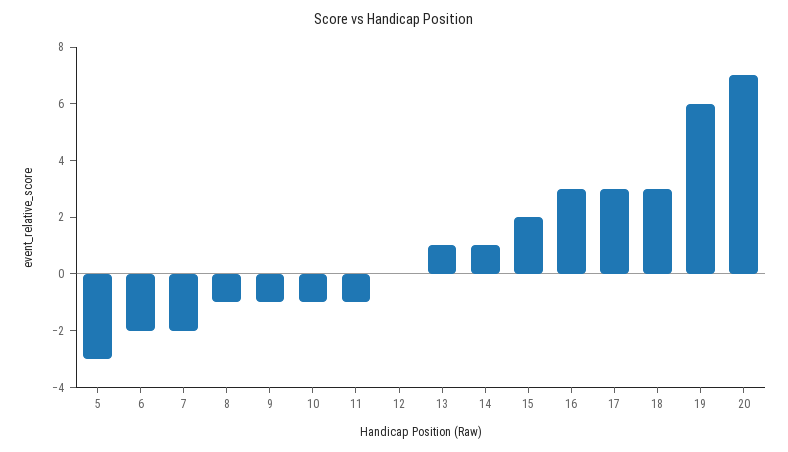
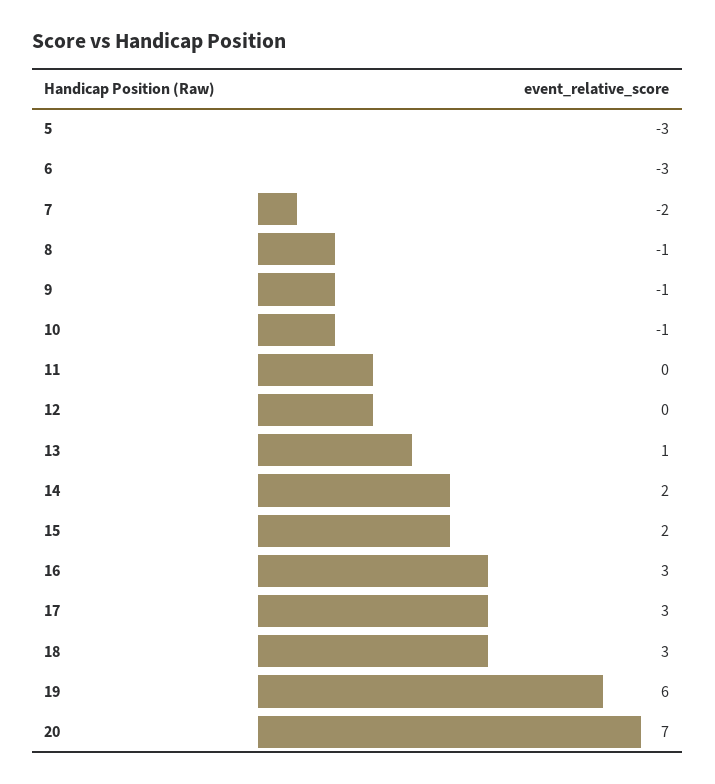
6: -2 -> -3
11: -1 -> 0
14: 1 -> 2

